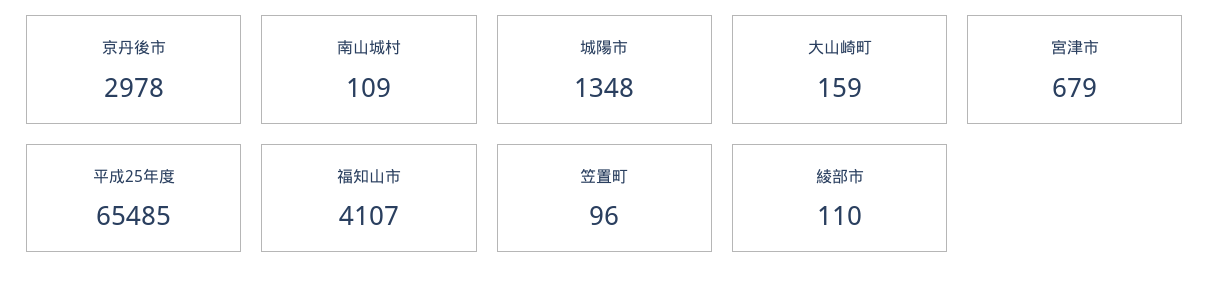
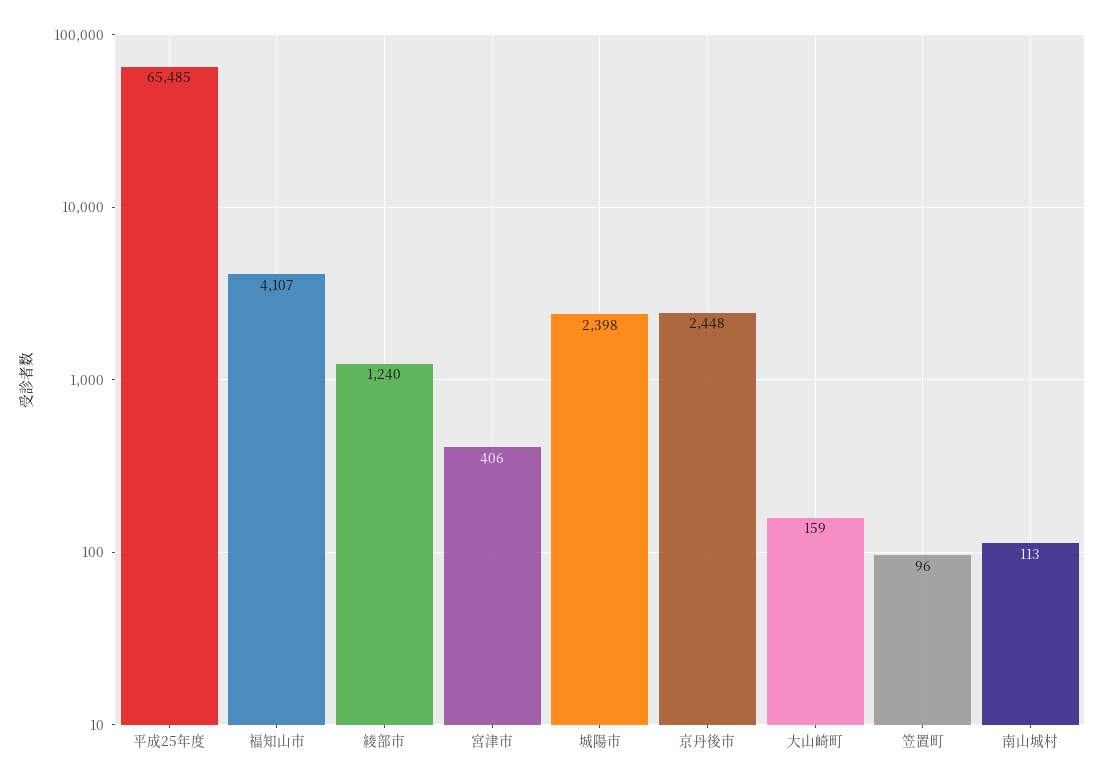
京丹後市: 2978 -> 2448
南山城村: 109 -> 113
城陽市: 1348 -> 2398
宮津市: 679 -> 406
綾部市: 110 -> 1240

